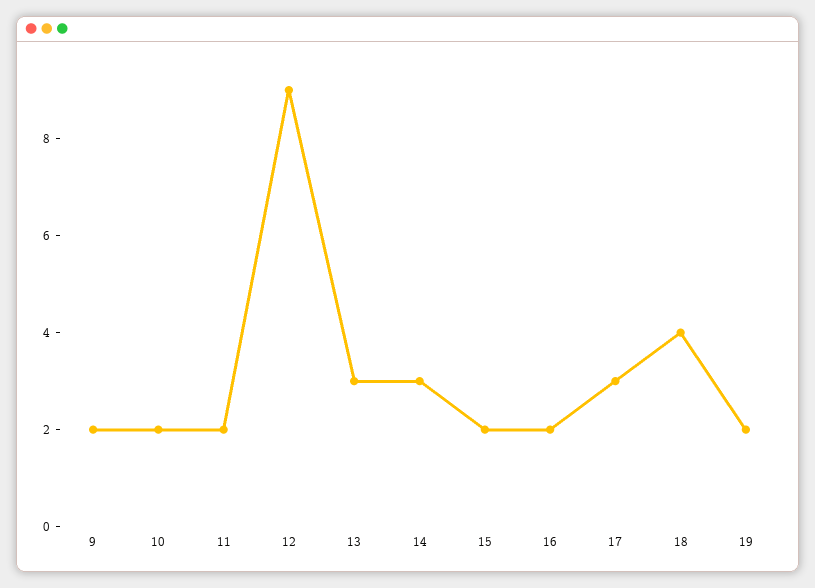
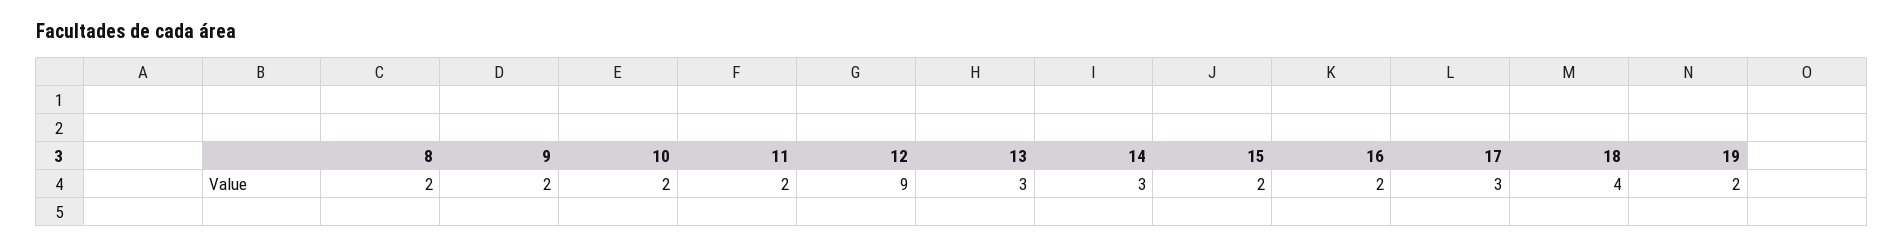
8: none -> 2

